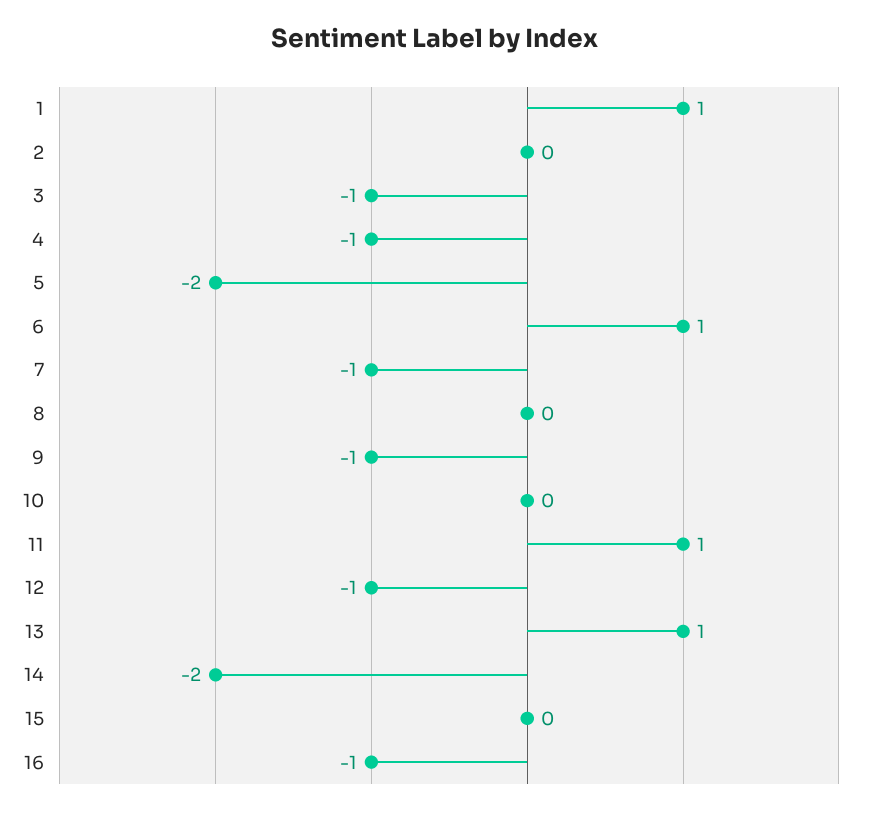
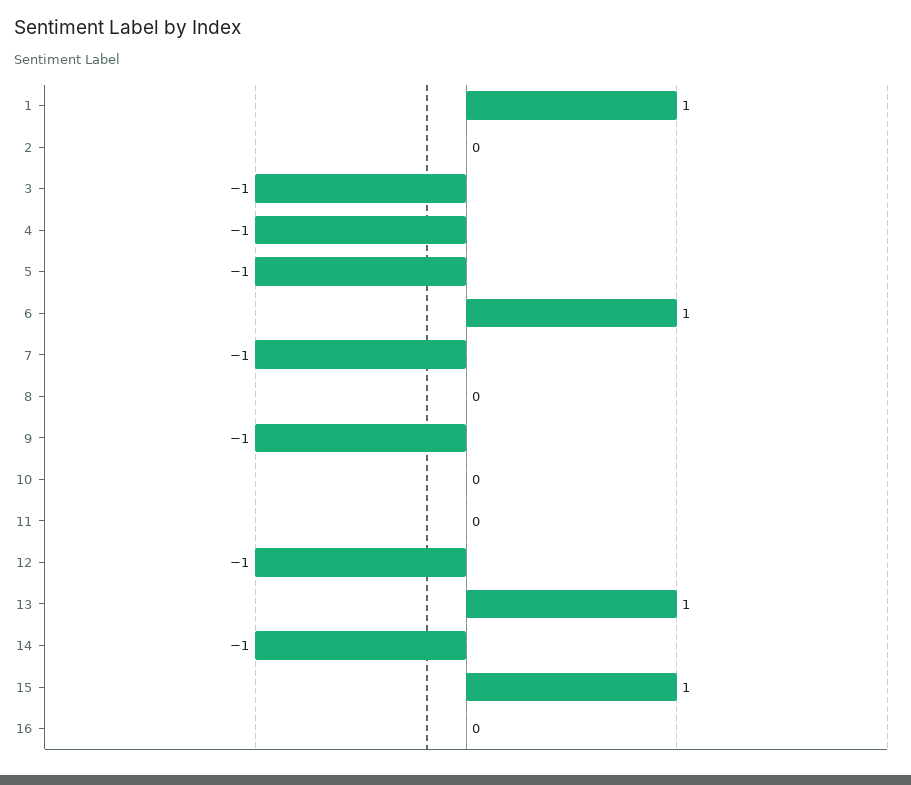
5: -2 -> -1
11: 1 -> 0
14: -2 -> -1
15: 0 -> 1
16: -1 -> 0

